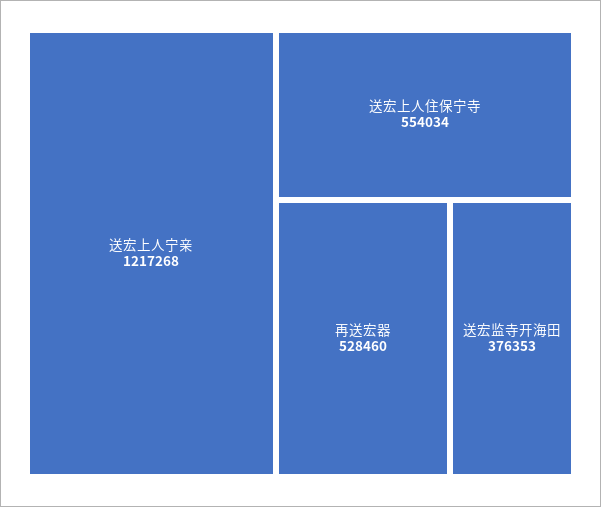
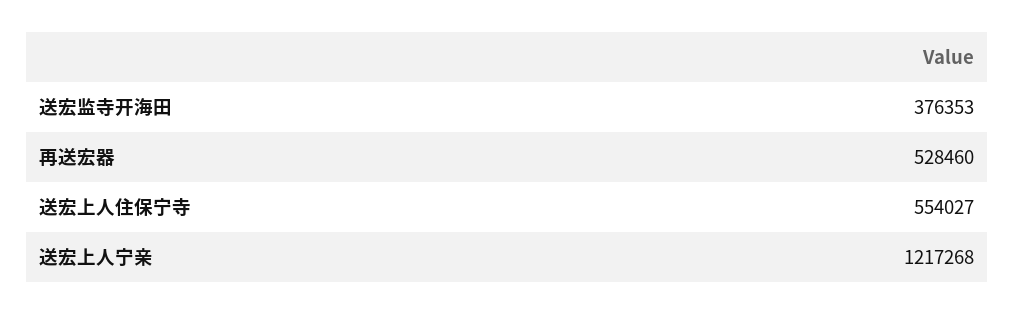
送宏上人住保宁寺: 554034 -> 554027

